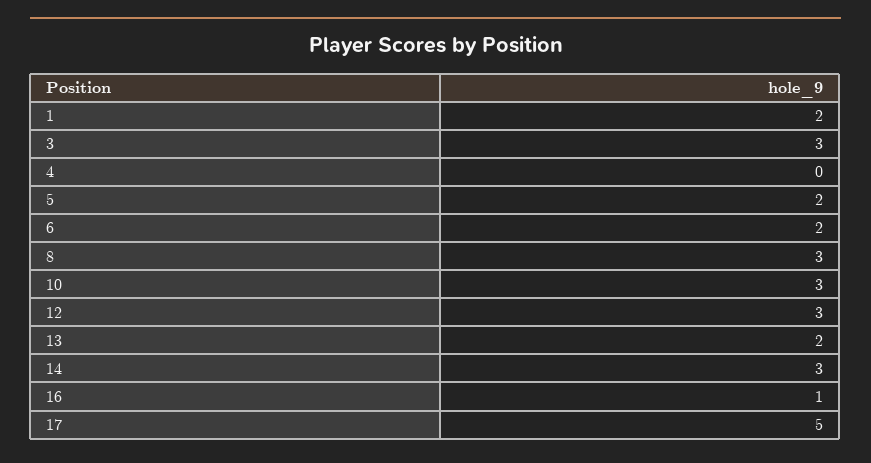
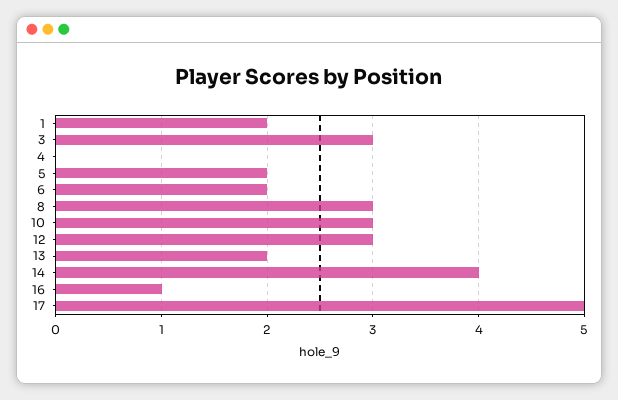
14: 3 -> 4

